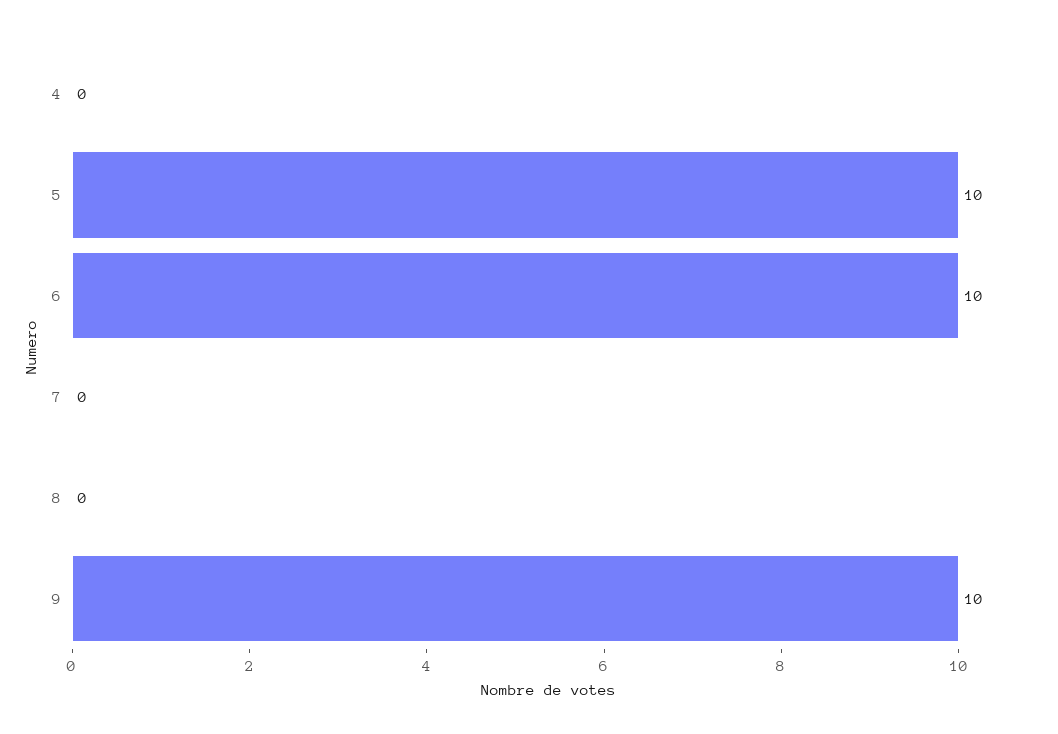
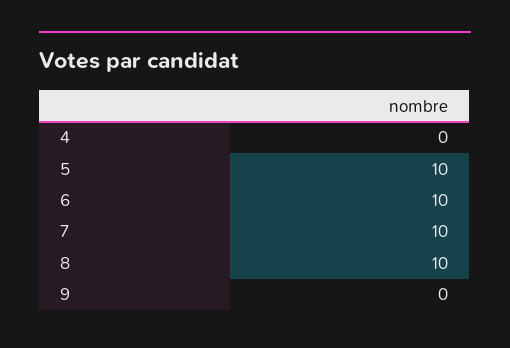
7: 0 -> 10
8: 0 -> 10
9: 10 -> 0

